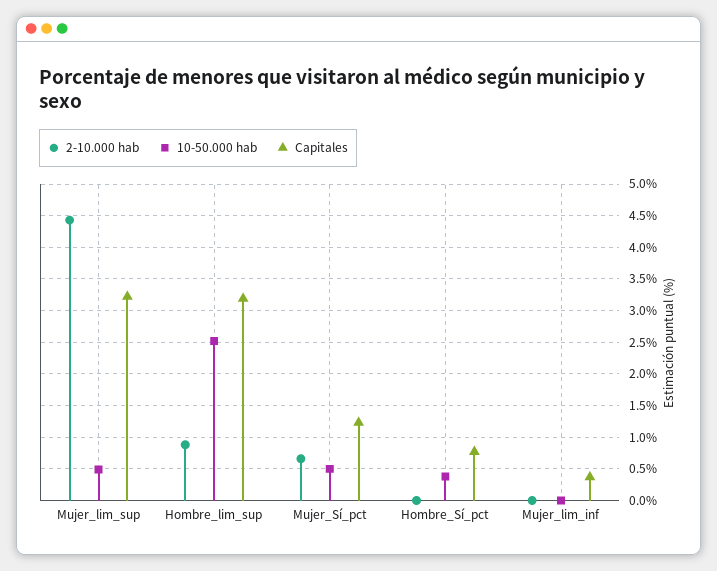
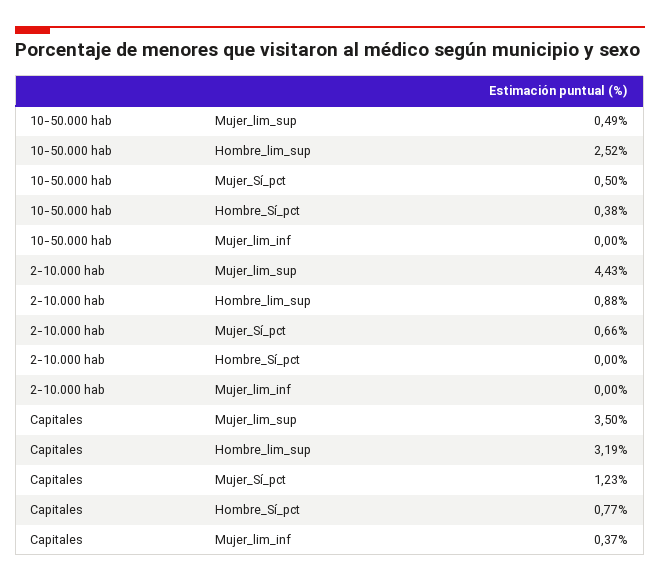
Capitales, Mujer_lim_sup: 3.2 -> 3.5

